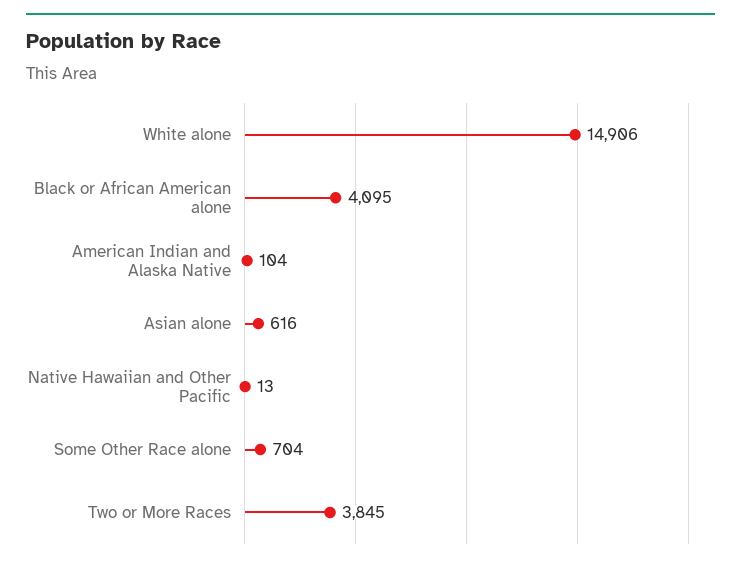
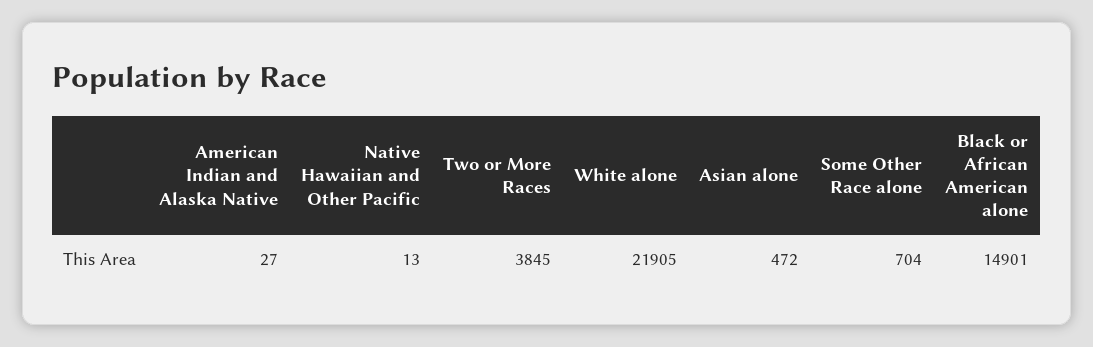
White alone: 14906 -> 21905
Black or African American alone: 4095 -> 14901
American Indian and Alaska Native: 104 -> 27
Asian alone: 616 -> 472

